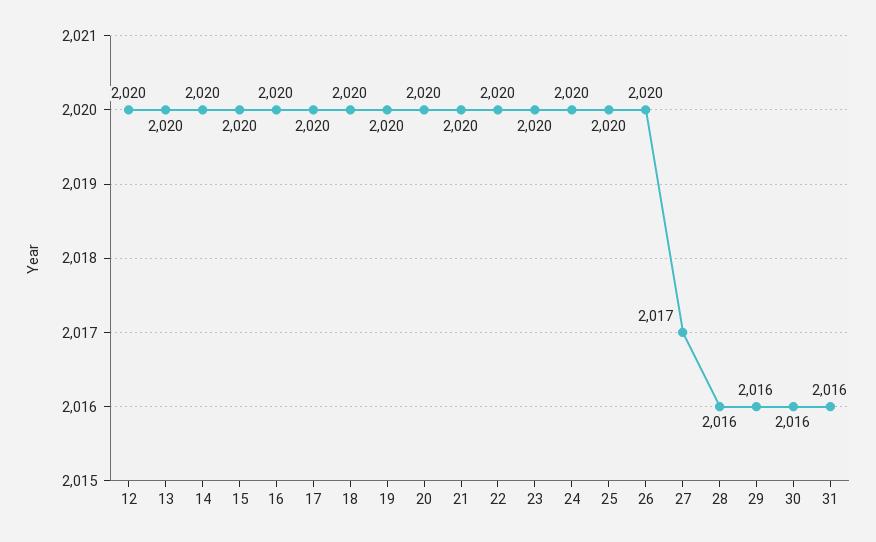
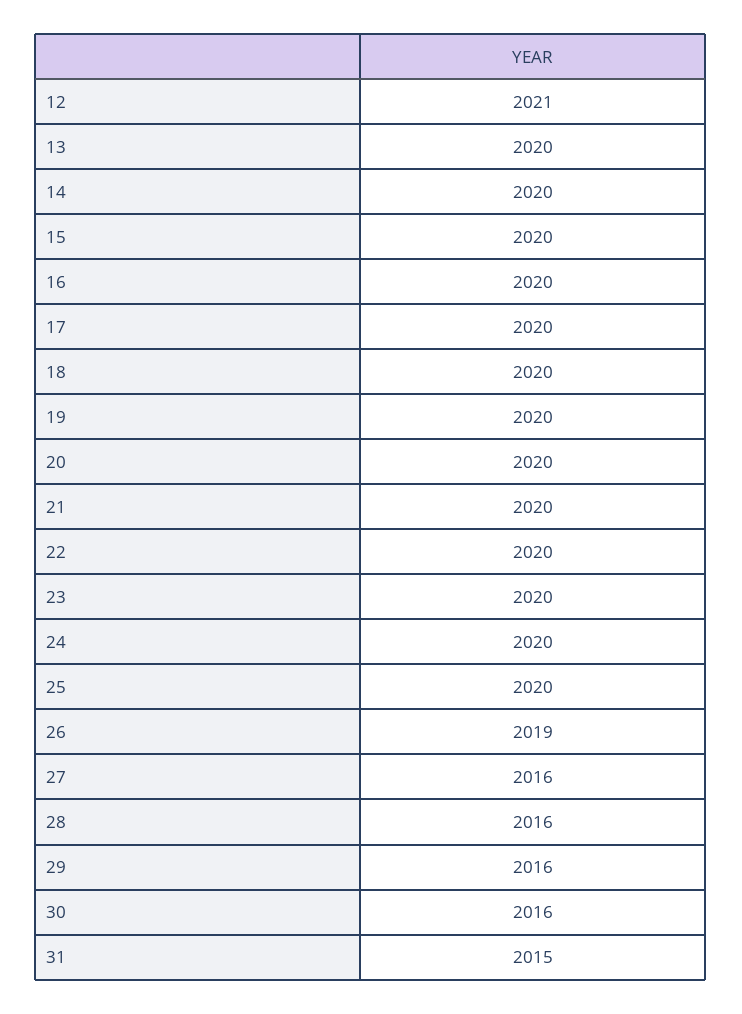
12: 2020 -> 2021
26: 2020 -> 2019
27: 2017 -> 2016
31: 2016 -> 2015

